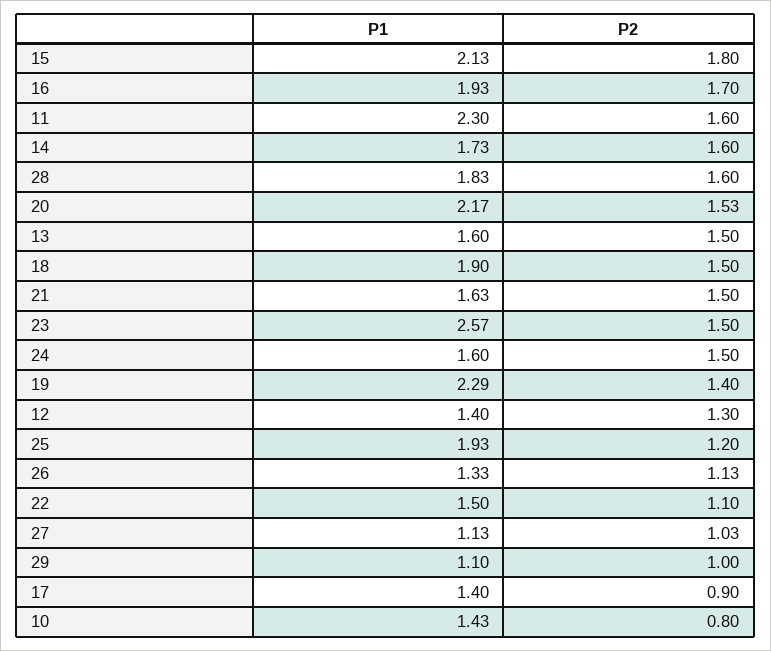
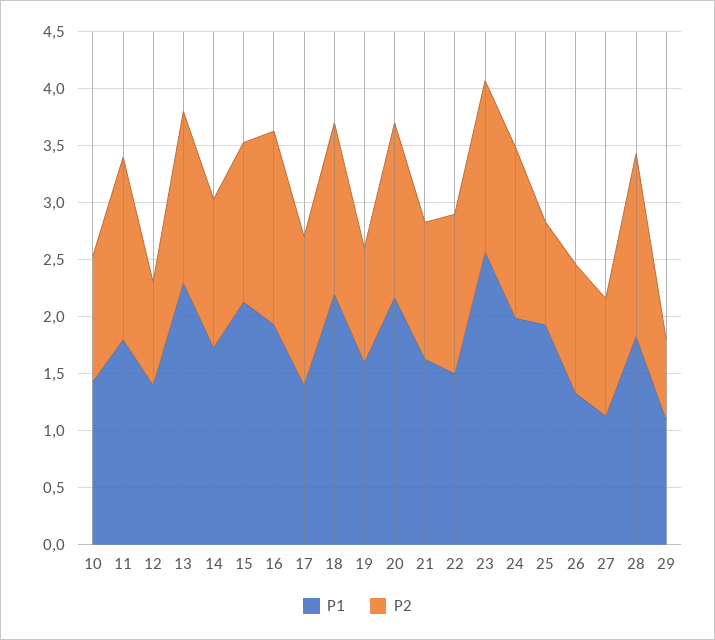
P2, 15: 1.8 -> 1.4
P1, 11: 2.3 -> 1.8
P2, 14: 1.6 -> 1.3
P1, 13: 1.6 -> 2.3
P1, 18: 1.9 -> 2.2
P2, 21: 1.5 -> 1.2
P1, 24: 1.6 -> 2
P1, 19: 2.29 -> 1.6
P2, 19: 1.4 -> 1
P2, 12: 1.3 -> 0.9
P2, 25: 1.2 -> 0.9
P2, 22: 1.1 -> 1.4
P2, 29: 1 -> 0.7
P2, 17: 0.9 -> 1.3
P2, 10: 0.8 -> 1.1

